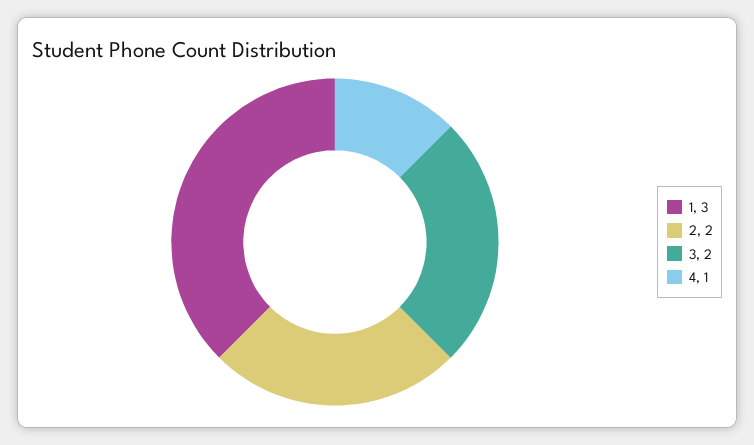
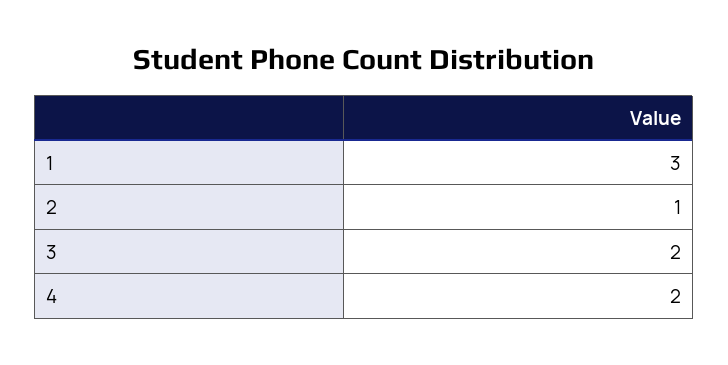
2: 2 -> 1
4: 1 -> 2

